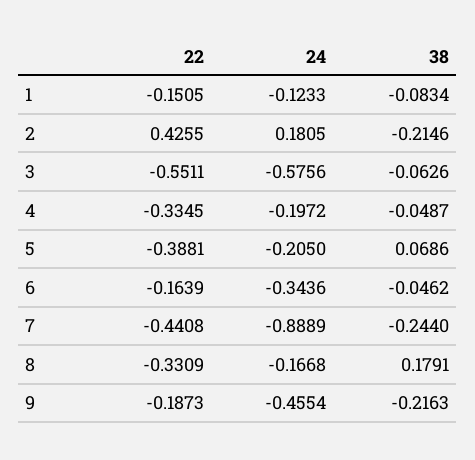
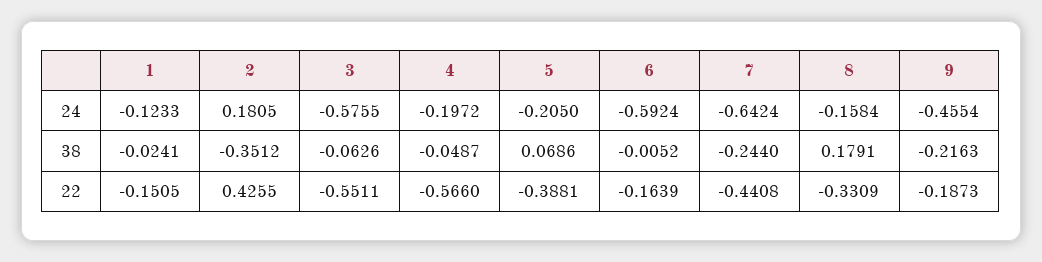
38, 1: -0.0834 -> -0.0241
38, 2: -0.2146 -> -0.3512
24, 3: -0.5756 -> -0.5755
22, 4: -0.3345 -> -0.566
24, 6: -0.3436 -> -0.5924
38, 6: -0.0462 -> -0.0052
24, 7: -0.8889 -> -0.6424
24, 8: -0.1668 -> -0.1584

